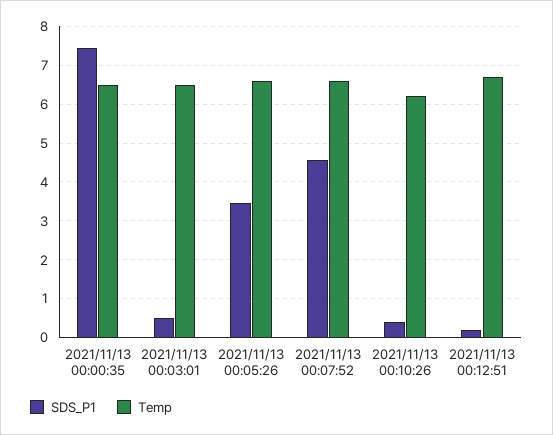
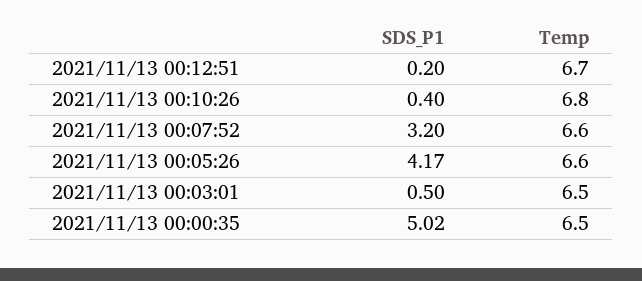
SDS_P1, 2021/11/13 00:00:35: 7.4 -> 5.02
SDS_P1, 2021/11/13 00:05:26: 3.4 -> 4.17
SDS_P1, 2021/11/13 00:07:52: 4.6 -> 3.2
Temp, 2021/11/13 00:10:26: 6.2 -> 6.8

